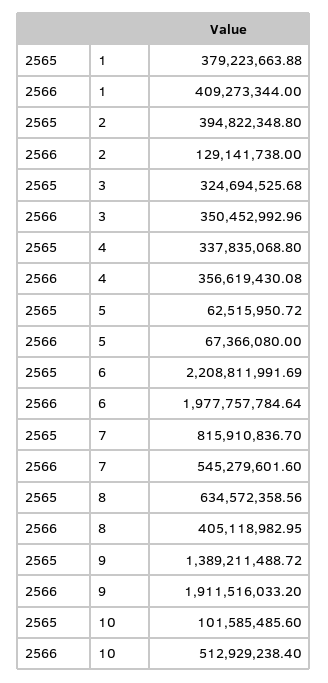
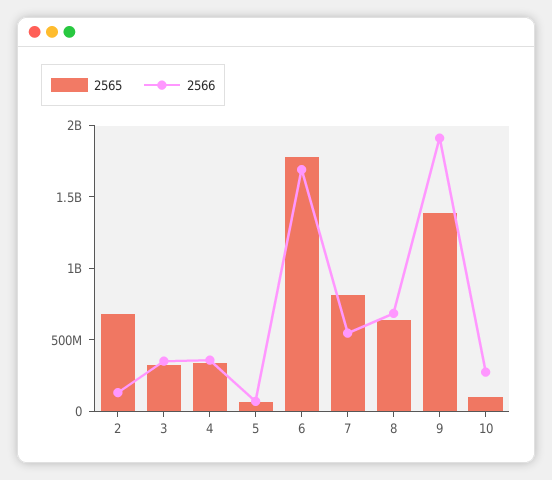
2565, 1: 379223663.88 -> none
2566, 1: 409273344 -> none
2565, 2: 394822348.8 -> 700000000
2565, 6: 2208811991.69 -> 1800000000
2566, 6: 1977757784.64 -> 1700000000
2566, 8: 405118982.95 -> 700000000
2566, 10: 512929238.4 -> 300000000

